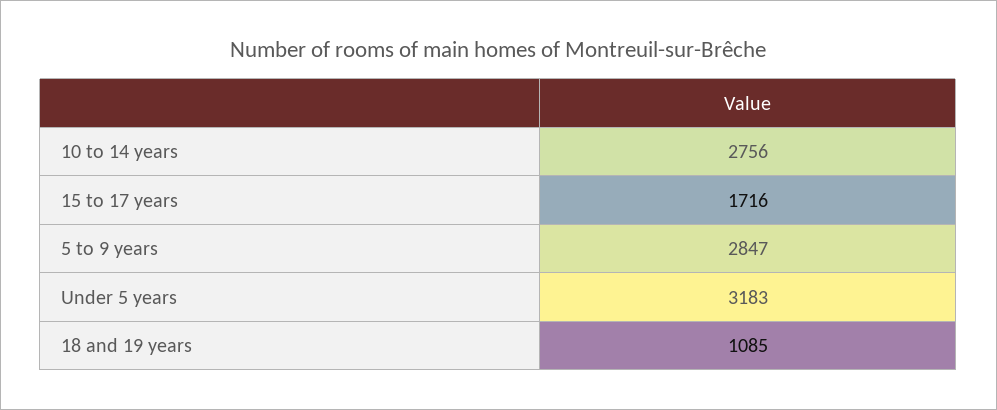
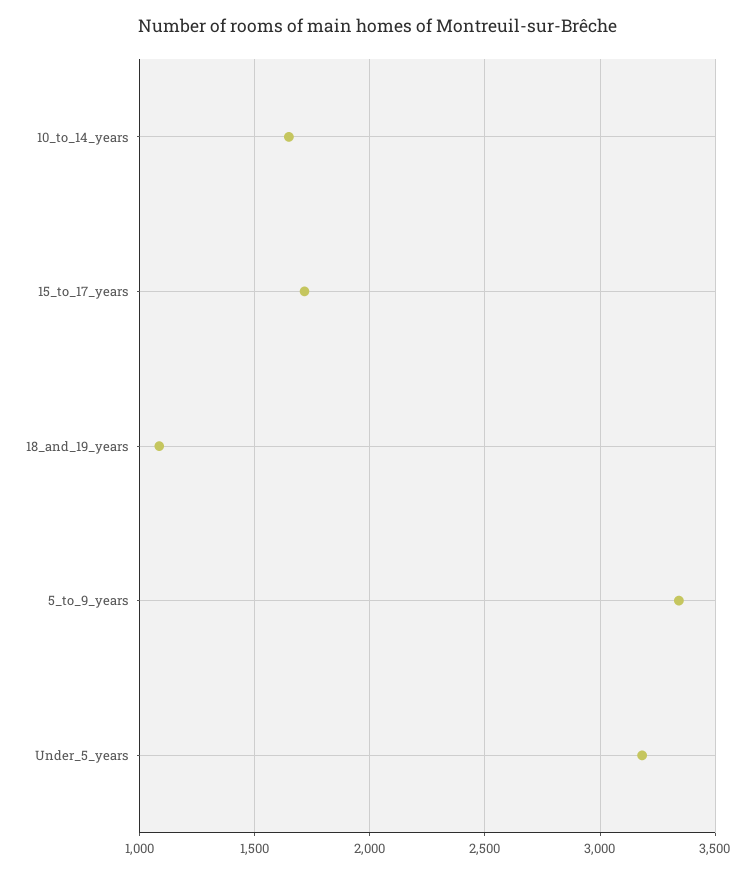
10 to 14 years: 2756 -> 1650
5 to 9 years: 2847 -> 3350

